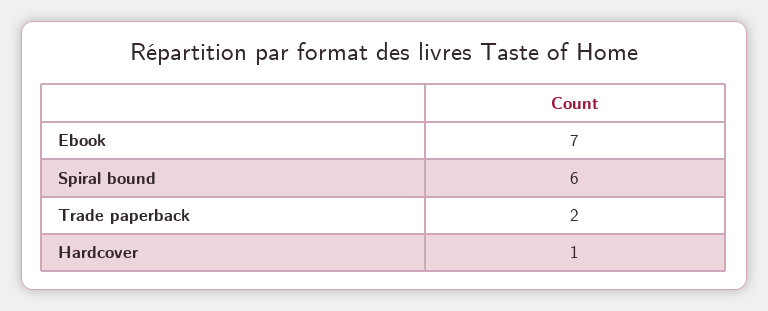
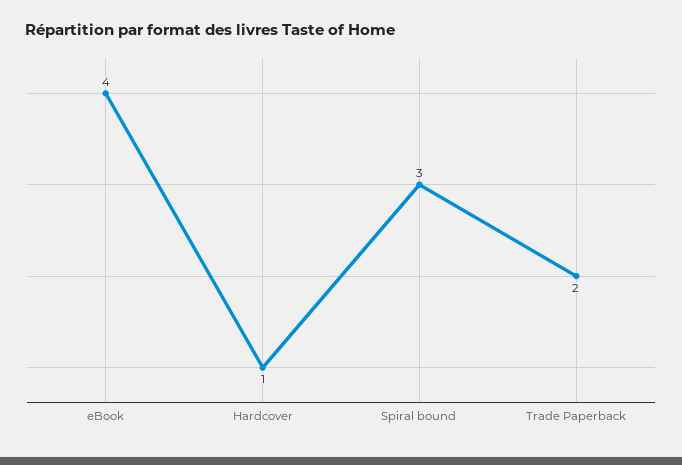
Ebook: 7 -> 4
Spiral bound: 6 -> 3

